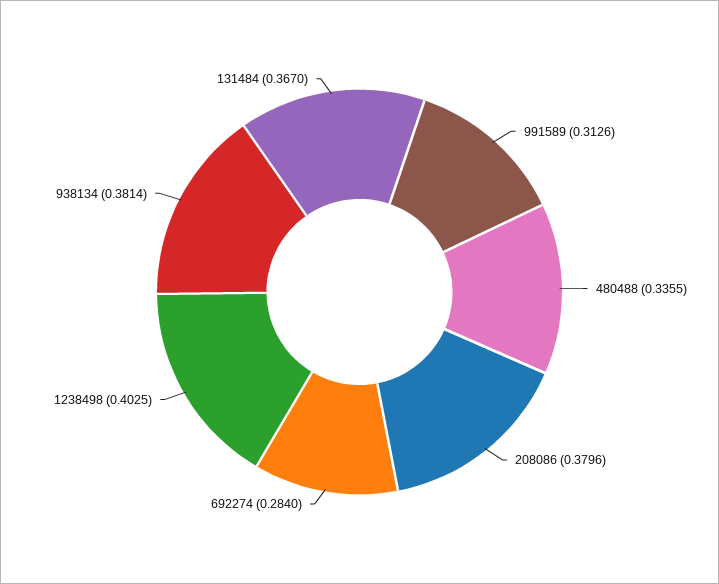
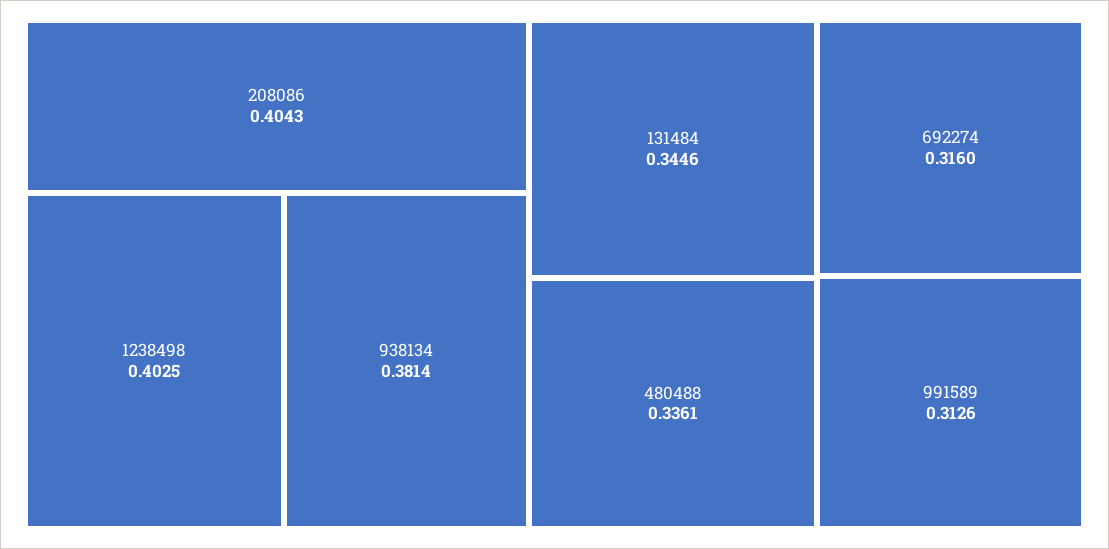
480488: 0.3355 -> 0.3361
208086: 0.3796 -> 0.4043
692274: 0.284 -> 0.316
131484: 0.367 -> 0.3446

